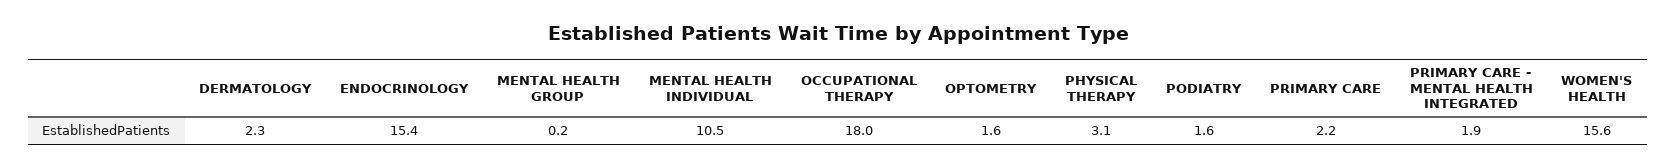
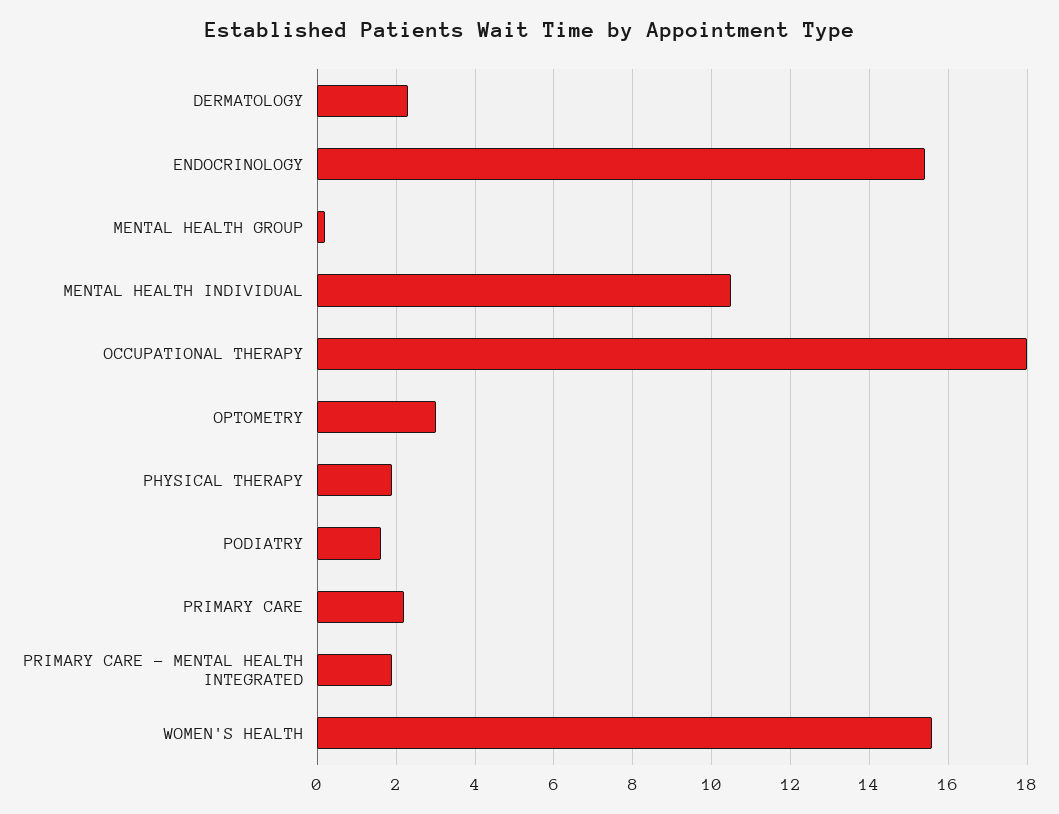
OPTOMETRY: 1.6 -> 3
PHYSICAL THERAPY: 3.1 -> 2

